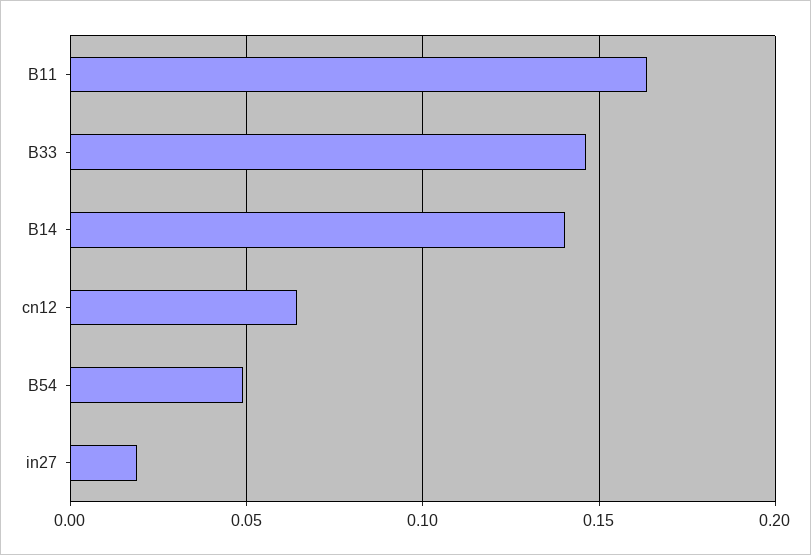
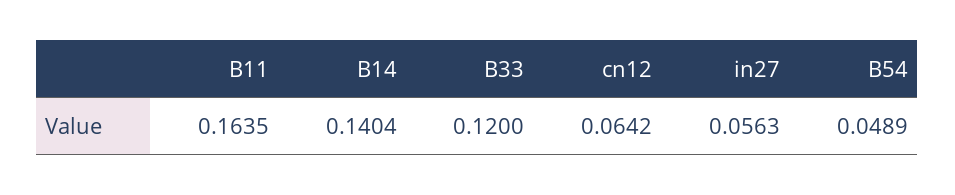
B33: 0.145 -> 0.12
in27: 0.02 -> 0.0563

